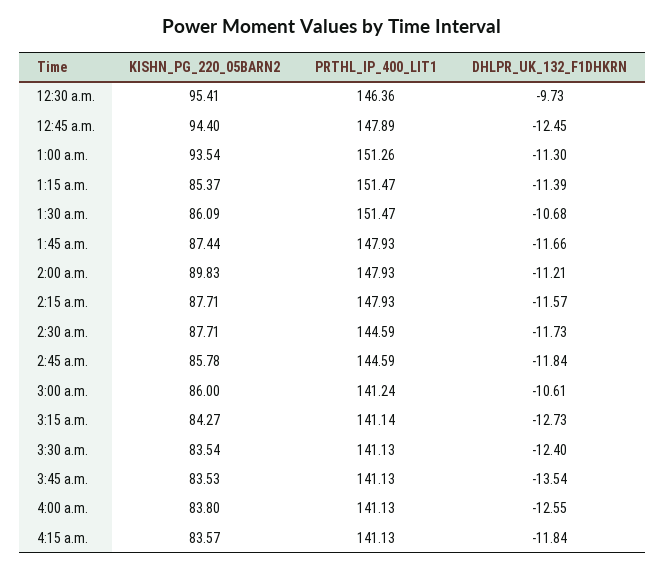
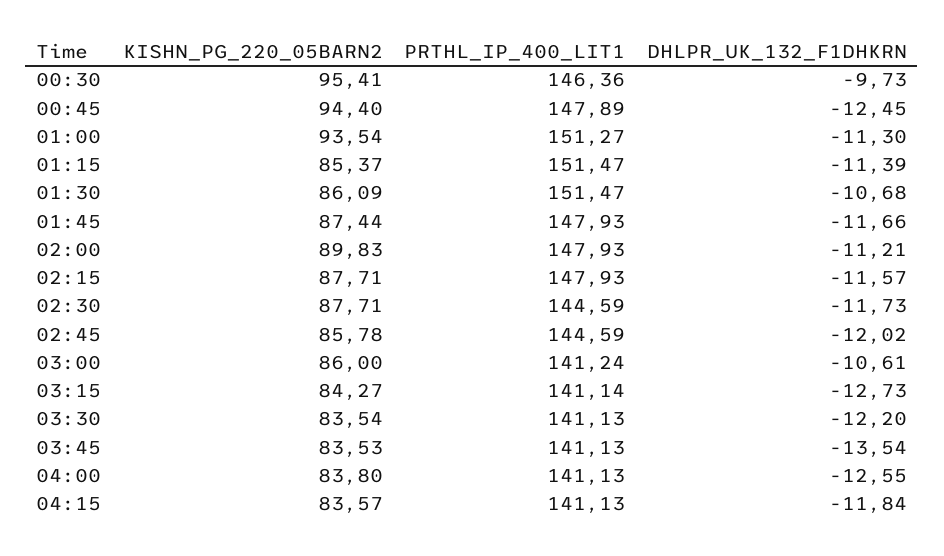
PRTHL_IP_400_LIT1, 1:00 a.m.: 151.26 -> 151.27
DHLPR_UK_132_F1DHKRN, 2:45 a.m.: -11.84 -> -12.02
DHLPR_UK_132_F1DHKRN, 3:30 a.m.: -12.4 -> -12.2

